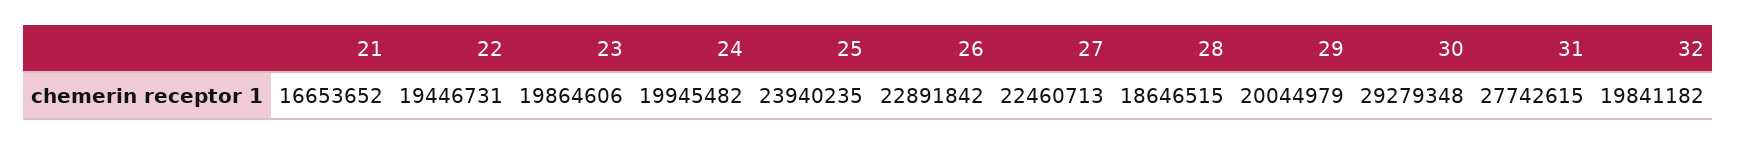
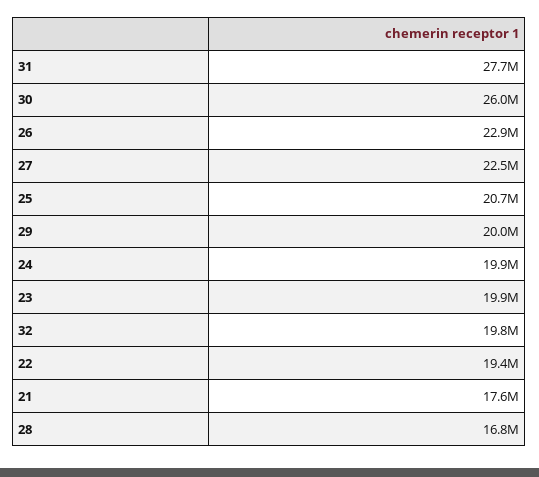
21: 16653652 -> 17600000
25: 23940235 -> 20700000
28: 18646515 -> 16800000
30: 29279348 -> 26000000

